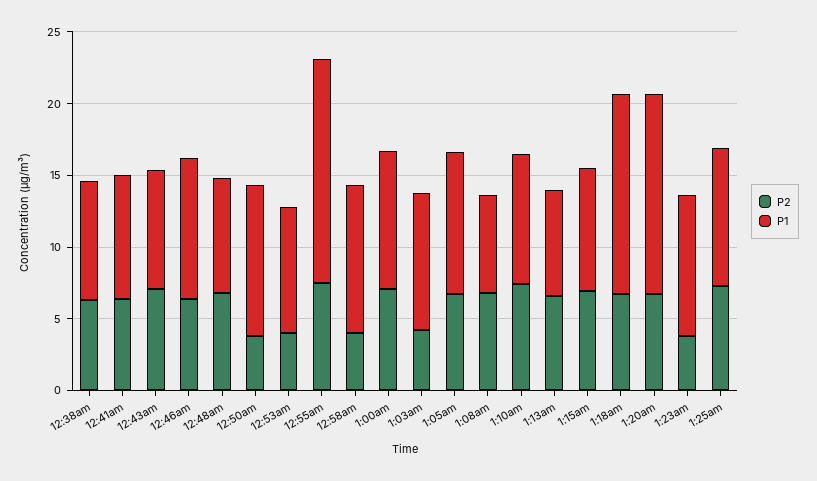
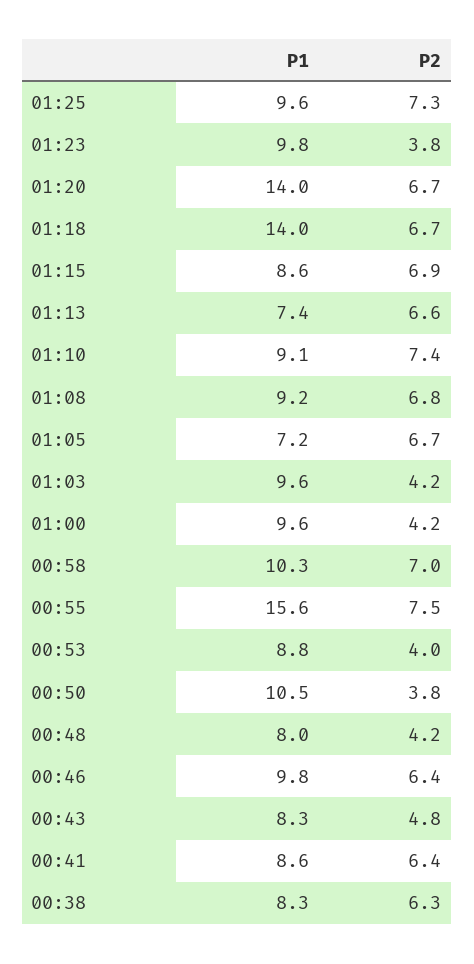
P2, 12:43am: 7 -> 4.8
P2, 12:48am: 7 -> 4.2
P2, 12:58am: 4 -> 7
P2, 1:00am: 7 -> 4.2
P1, 1:05am: 10 -> 7.2
P1, 1:08am: 7 -> 9.2

